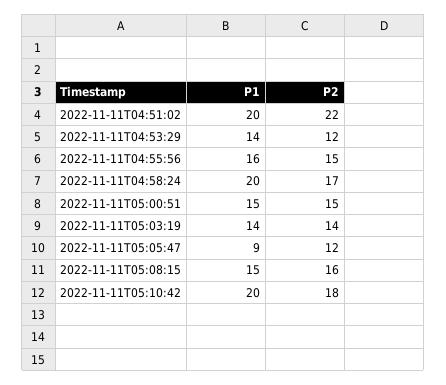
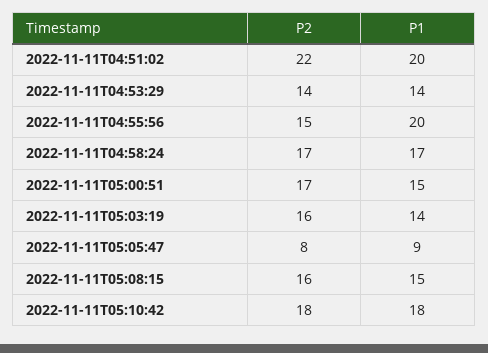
P2, 2022-11-11T04:53:29: 12 -> 14
P1, 2022-11-11T04:55:56: 16 -> 20
P1, 2022-11-11T04:58:24: 20 -> 17
P2, 2022-11-11T05:00:51: 15 -> 17
P2, 2022-11-11T05:03:19: 14 -> 16
P2, 2022-11-11T05:05:47: 12 -> 8
P1, 2022-11-11T05:10:42: 20 -> 18

